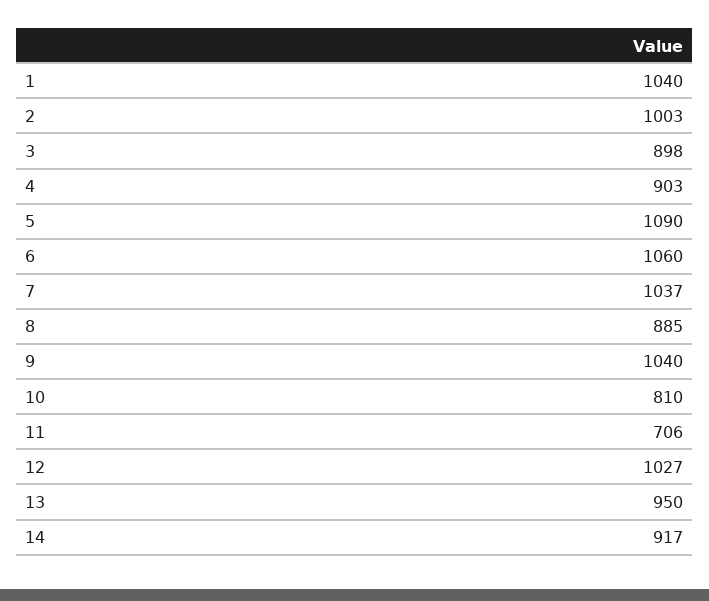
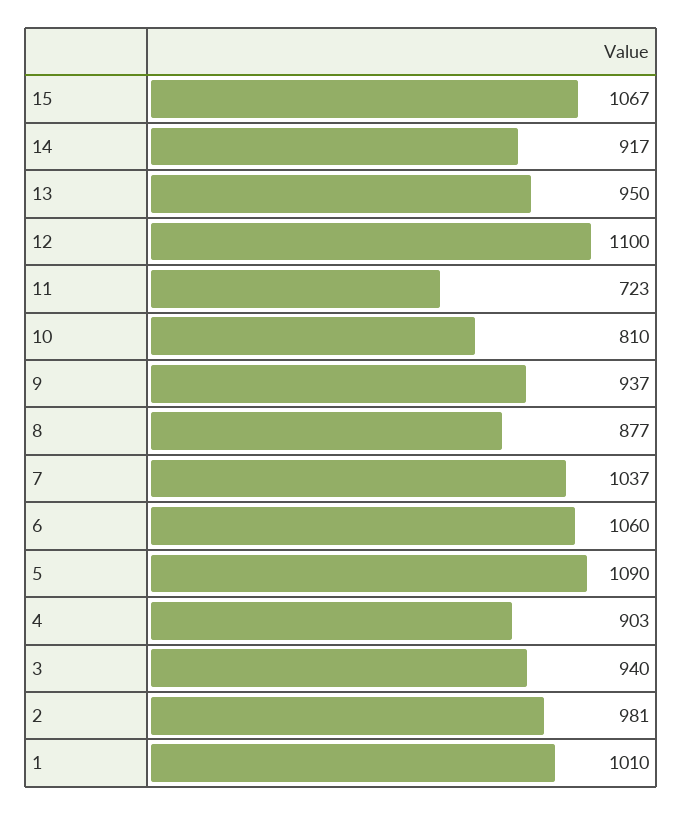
1: 1040 -> 1010
2: 1003 -> 981
3: 898 -> 940
8: 885 -> 877
9: 1040 -> 937
11: 706 -> 723
12: 1027 -> 1100
15: none -> 1067

